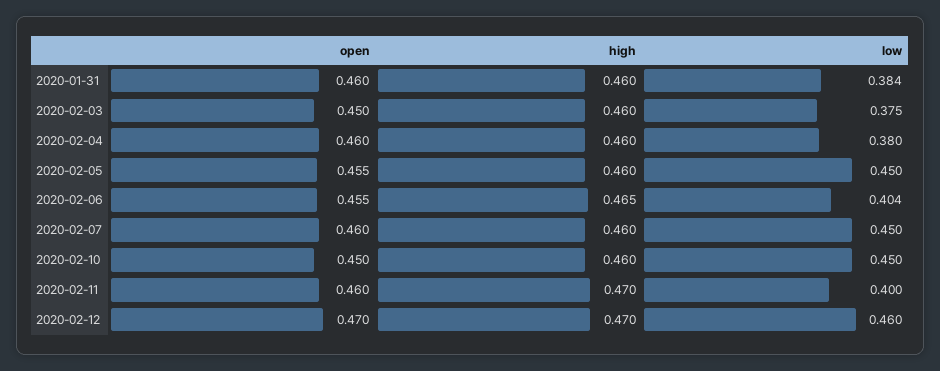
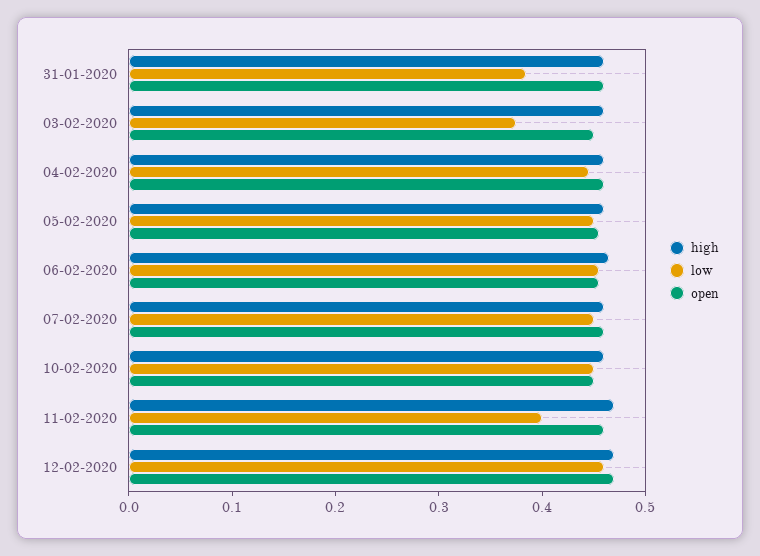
low, 2020-02-04: 0.38 -> 0.44
low, 2020-02-06: 0.404 -> 0.46

